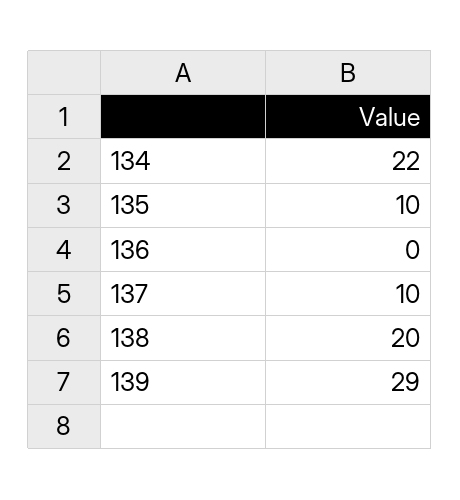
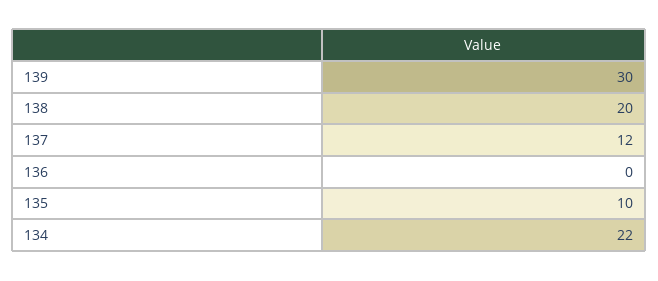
137: 10 -> 12
139: 29 -> 30

